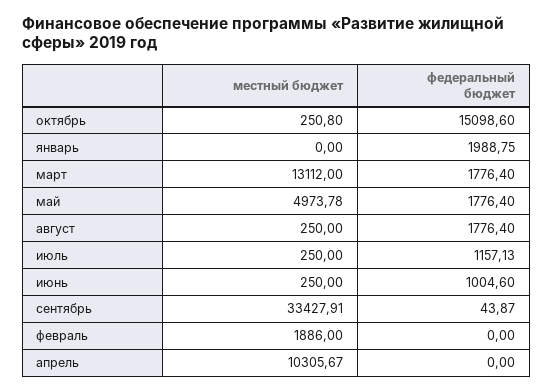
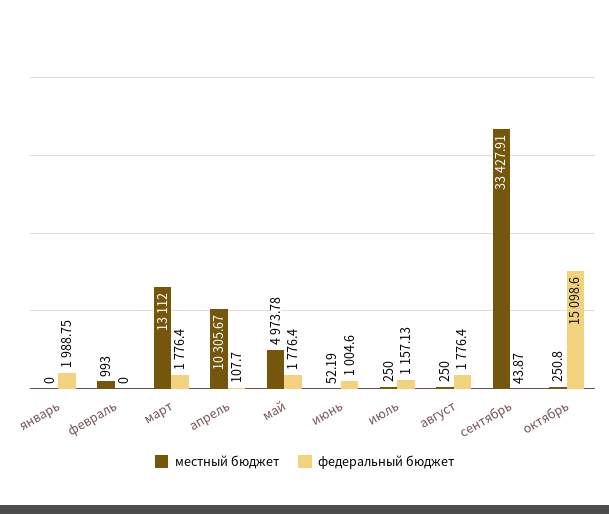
местный бюджет, июнь: 250 -> 52.19
местный бюджет, февраль: 1886 -> 993
федеральный бюджет, апрель: 0 -> 107.7

